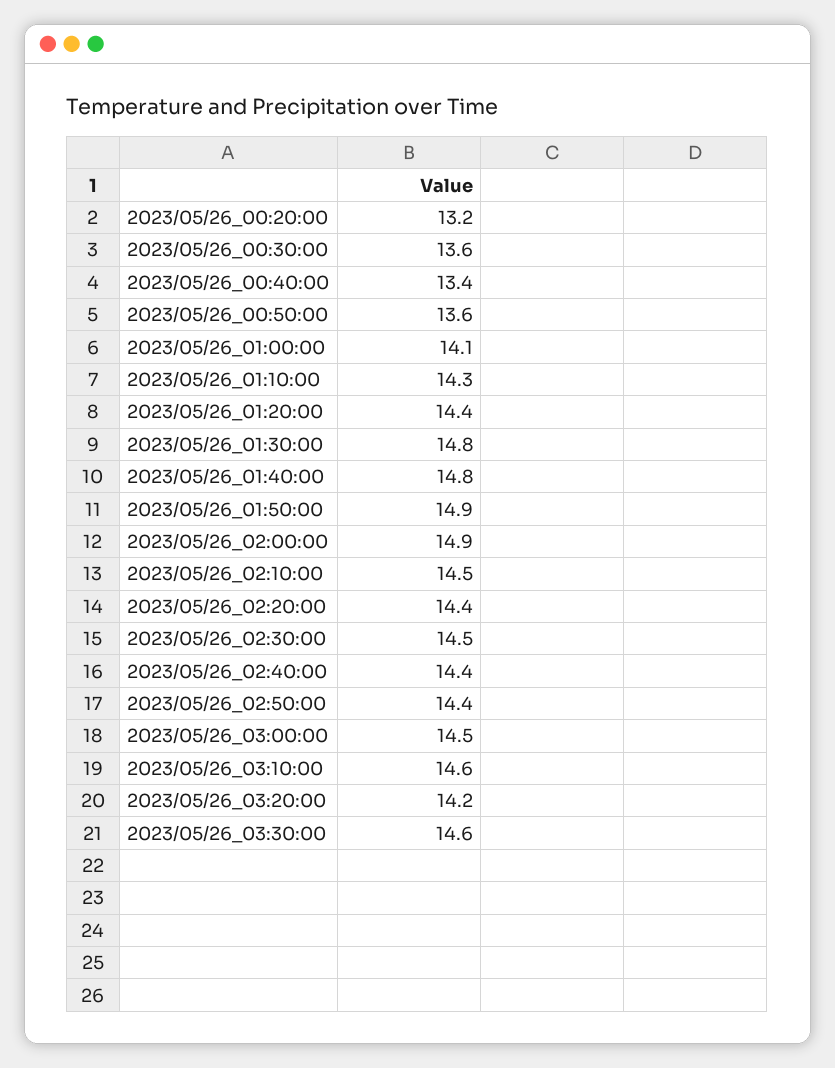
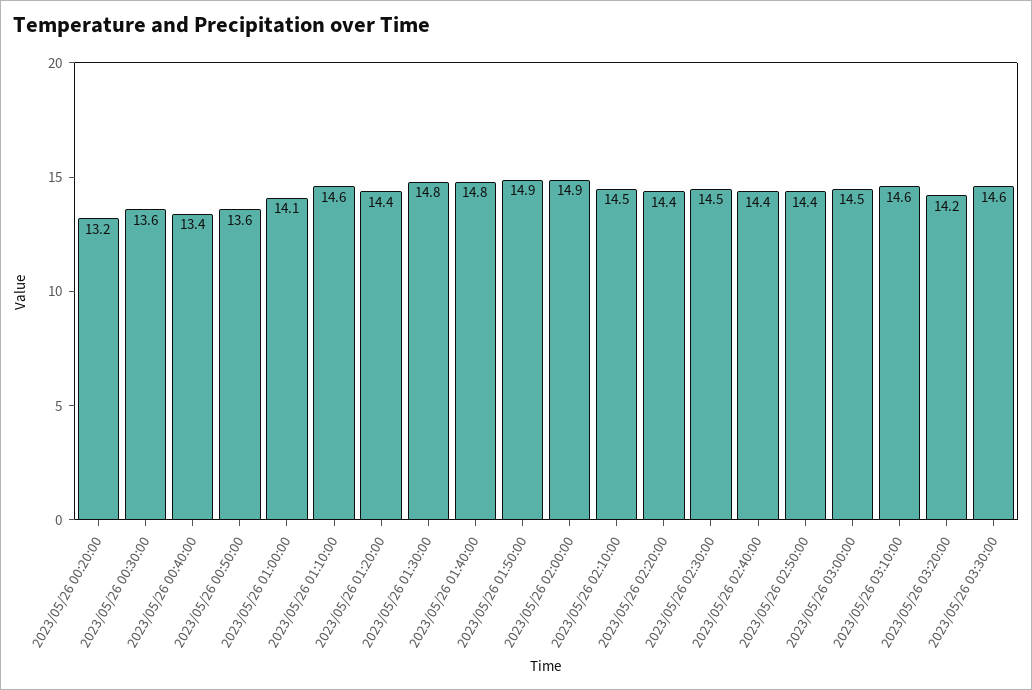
2023/05/26_01:10:00: 14.3 -> 14.6

